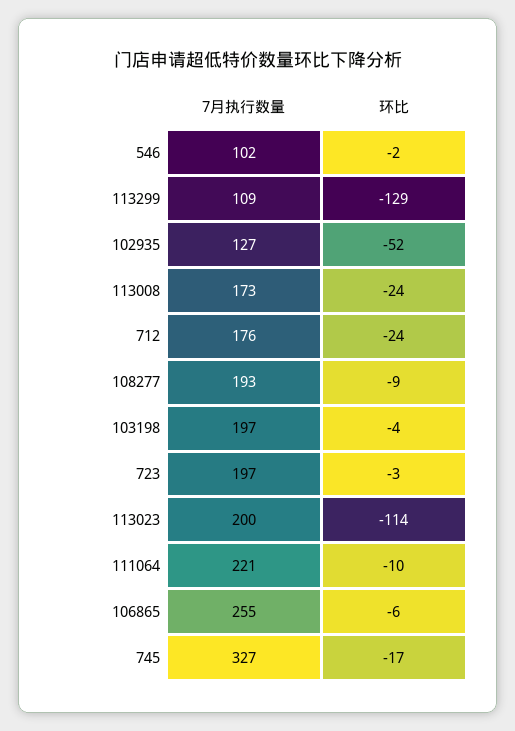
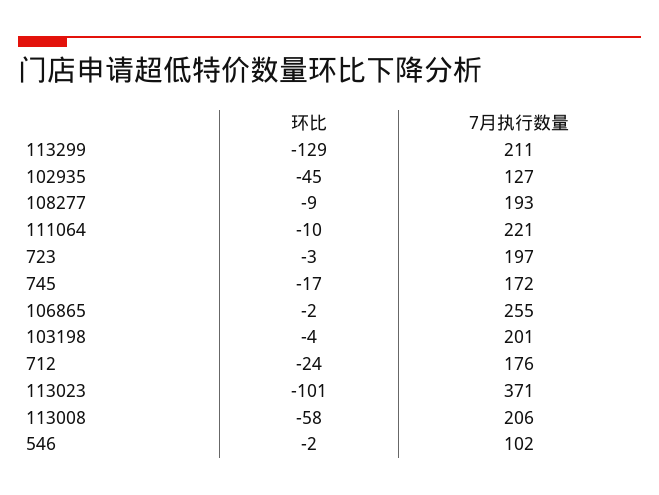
7月执行数量, 113299: 109 -> 211
环比, 102935: -52 -> -45
7月执行数量, 113008: 173 -> 206
环比, 113008: -24 -> -58
7月执行数量, 103198: 197 -> 201
7月执行数量, 113023: 200 -> 371
环比, 113023: -114 -> -101
环比, 106865: -6 -> -2
7月执行数量, 745: 327 -> 172

